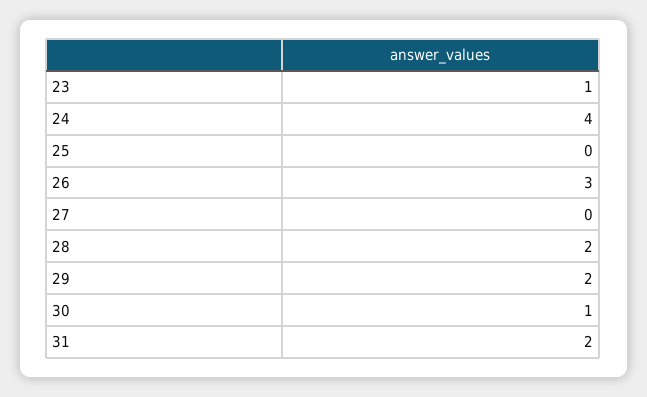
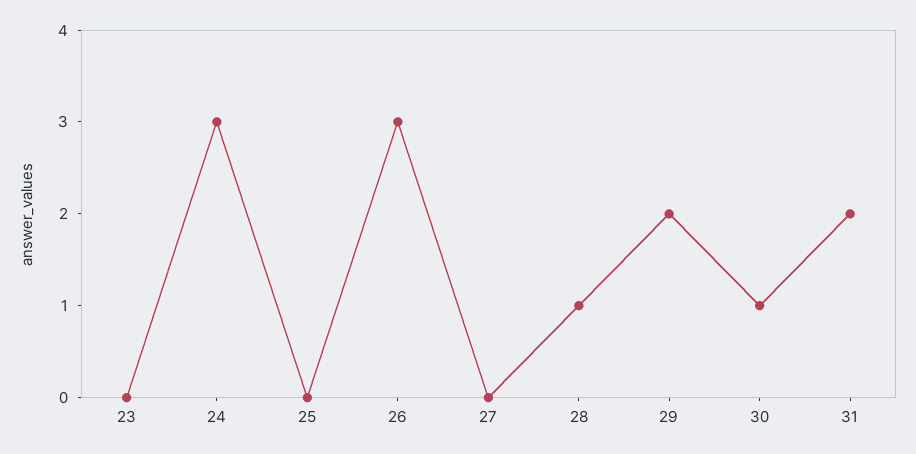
23: 1 -> 0
24: 4 -> 3
28: 2 -> 1

